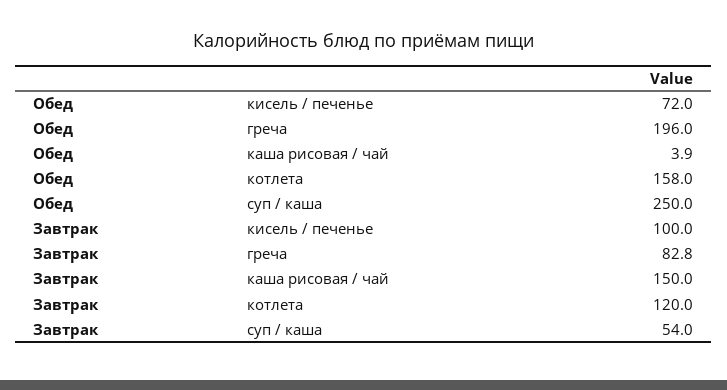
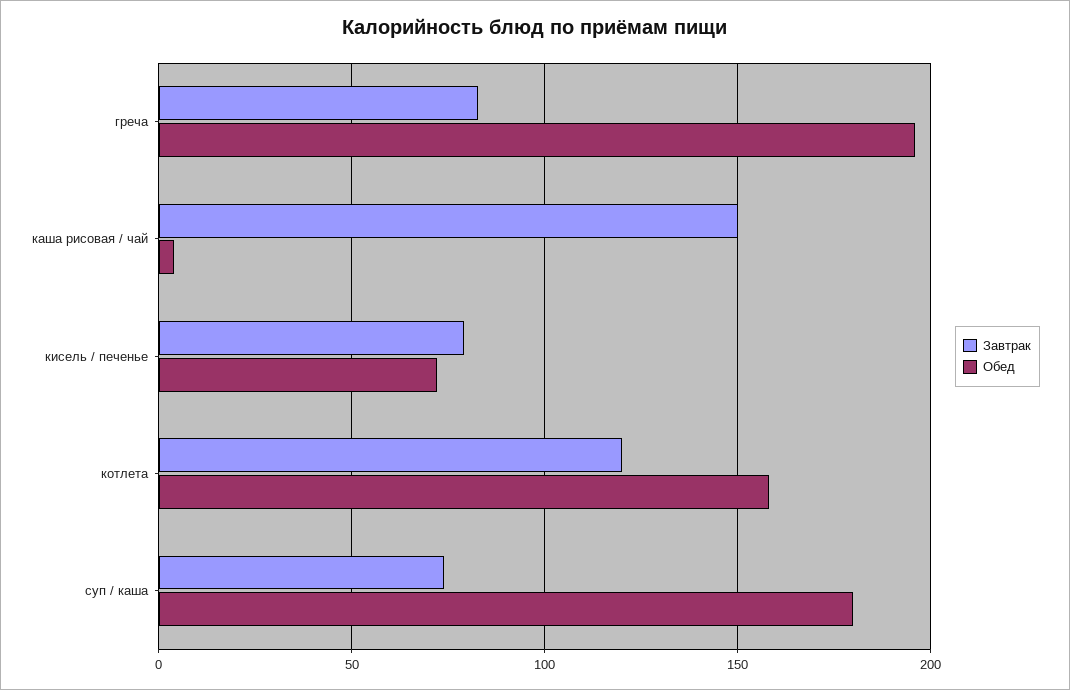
Обед, суп / каша: 250 -> 180
Завтрак, кисель / печенье: 100 -> 80
Завтрак, суп / каша: 54 -> 75

